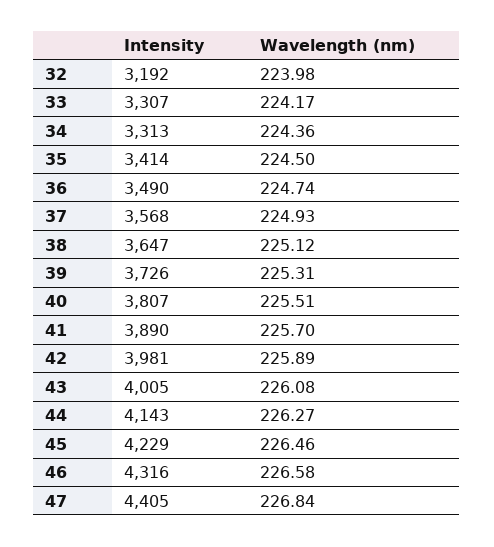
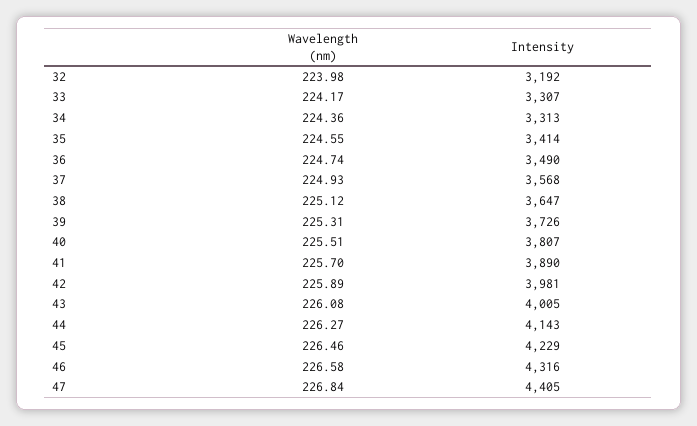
Wavelength (nm), 35: 224.5 -> 224.55

